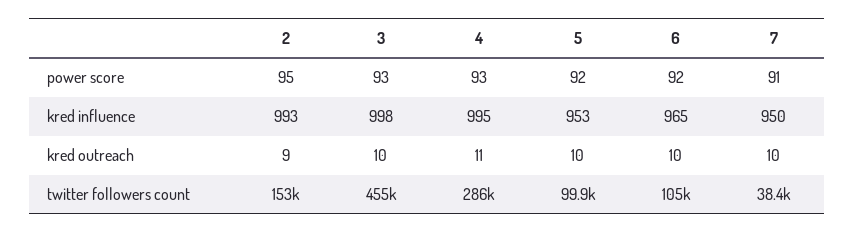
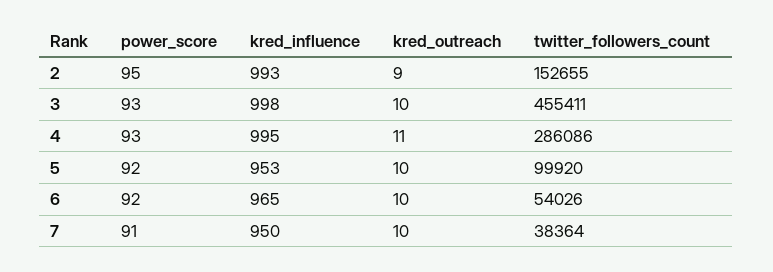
6, twitter followers count: 105000 -> 54026

